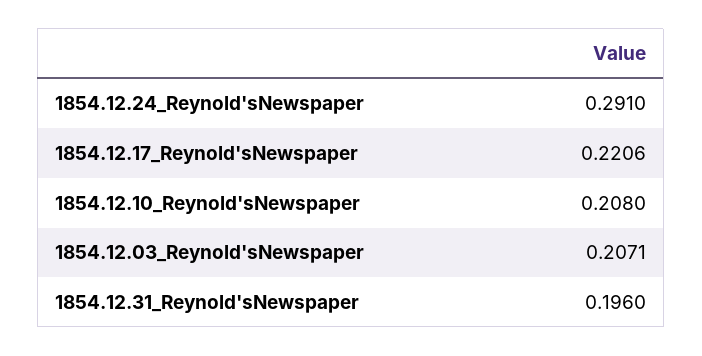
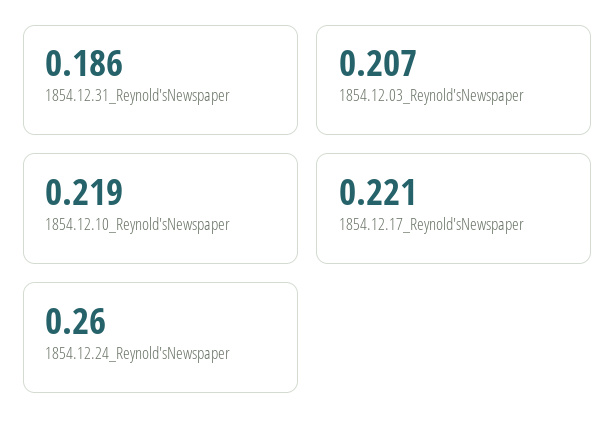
1854.12.24_Reynold'sNewspaper: 0.291 -> 0.26
1854.12.10_Reynold'sNewspaper: 0.208 -> 0.219
1854.12.31_Reynold'sNewspaper: 0.196 -> 0.186

